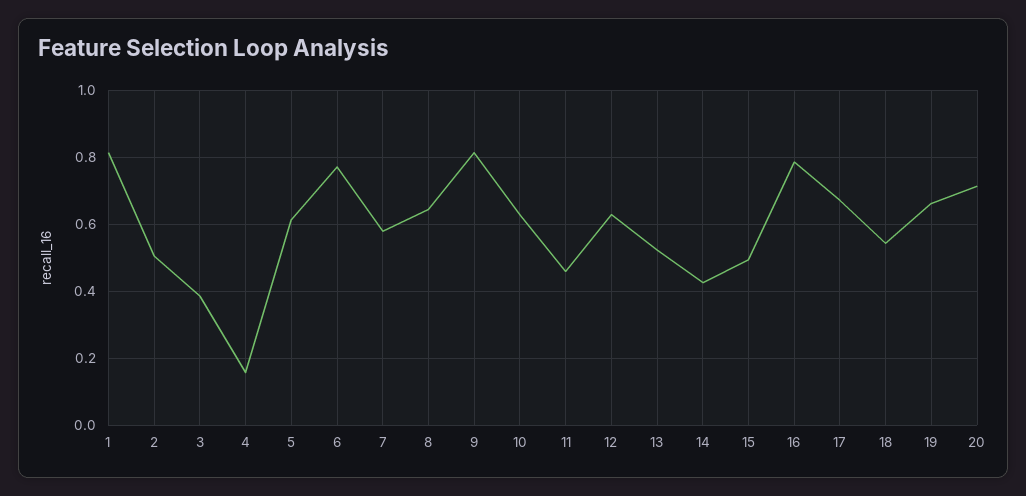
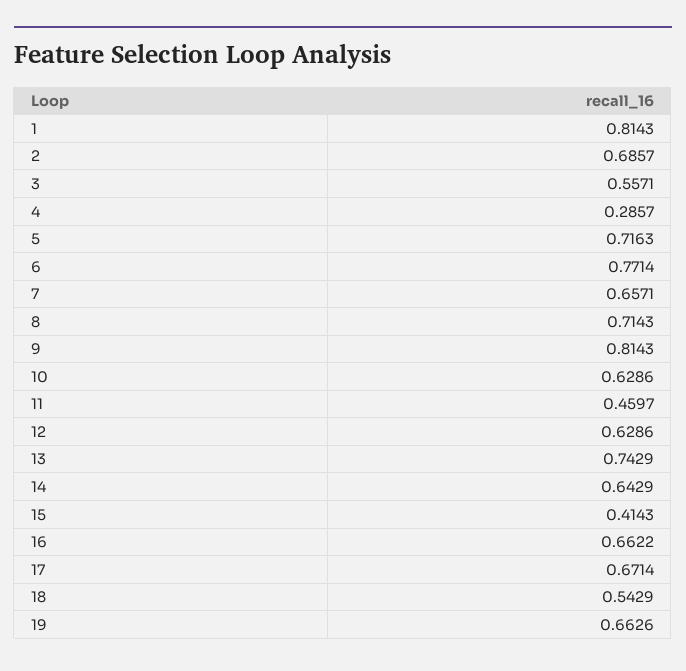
2: 0.5 -> 0.6857
3: 0.38 -> 0.5571
4: 0.16 -> 0.2857
5: 0.62 -> 0.7163
7: 0.58 -> 0.6571
8: 0.64 -> 0.7143
13: 0.52 -> 0.7429
14: 0.42 -> 0.6429
15: 0.5 -> 0.4143
16: 0.78 -> 0.6622
20: 0.72 -> none

